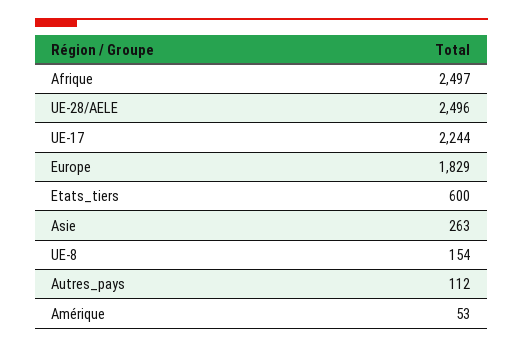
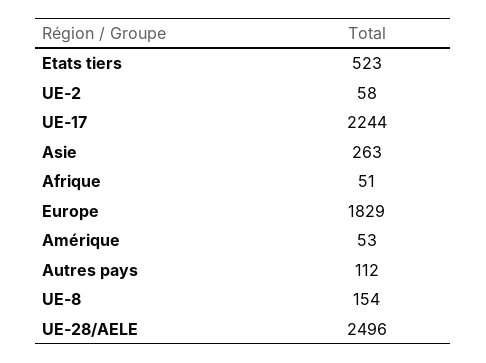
Afrique: 2497 -> 51
Etats_tiers: 600 -> 523
UE-2: none -> 58

